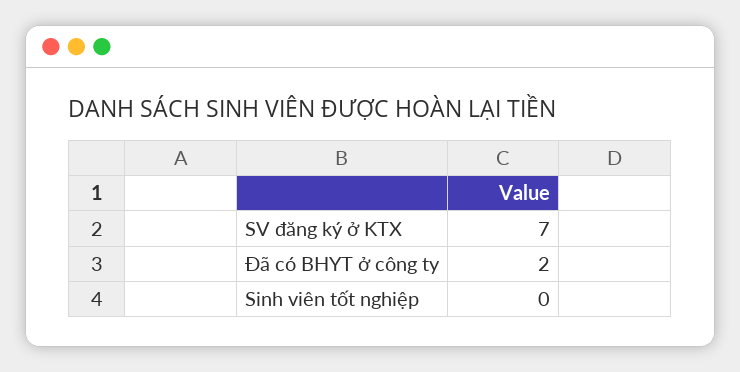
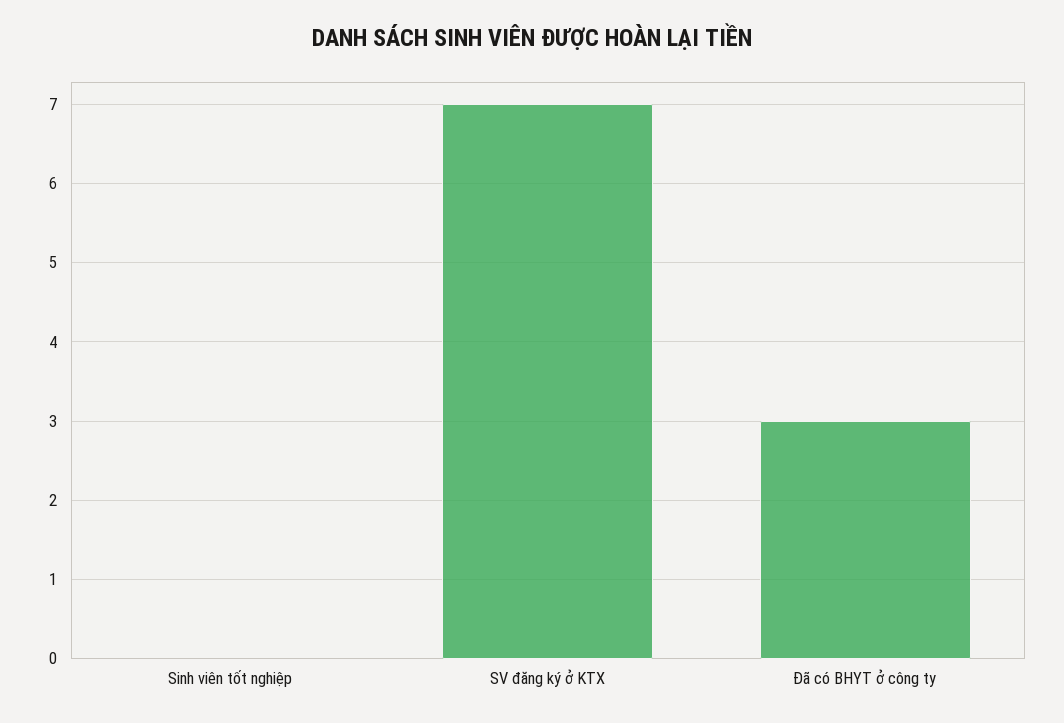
Đã có BHYT ở công ty: 2 -> 3

